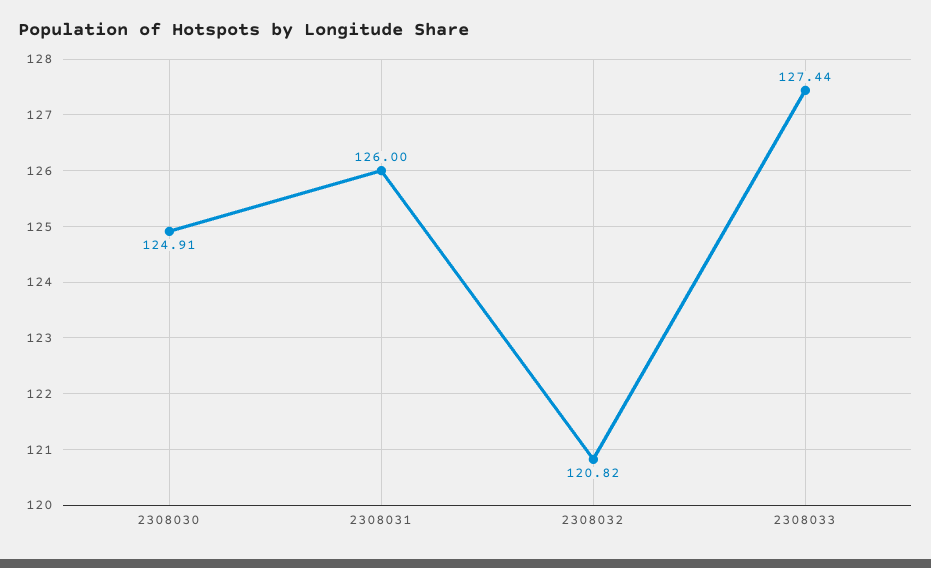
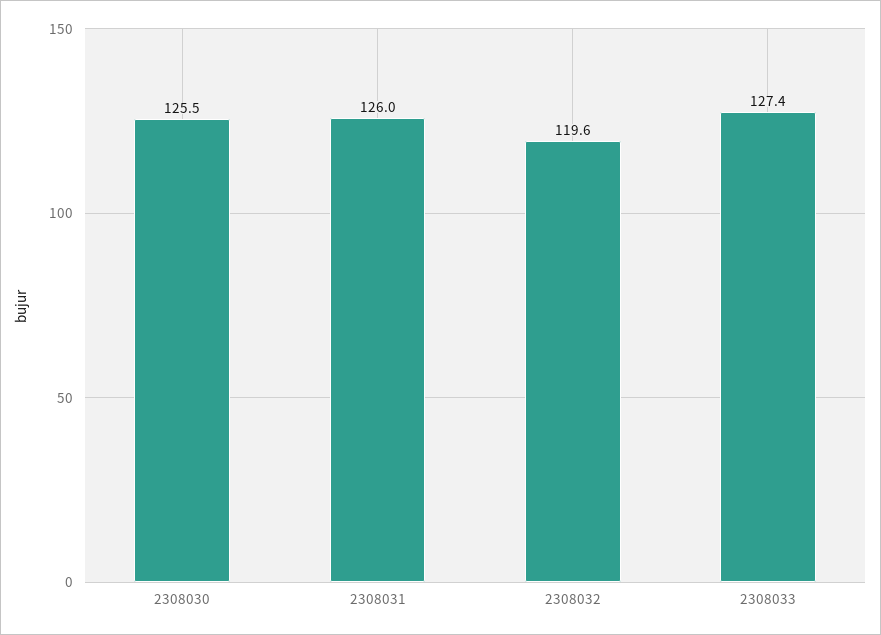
2308030: 124.91 -> 125.5
2308032: 120.82 -> 119.6

